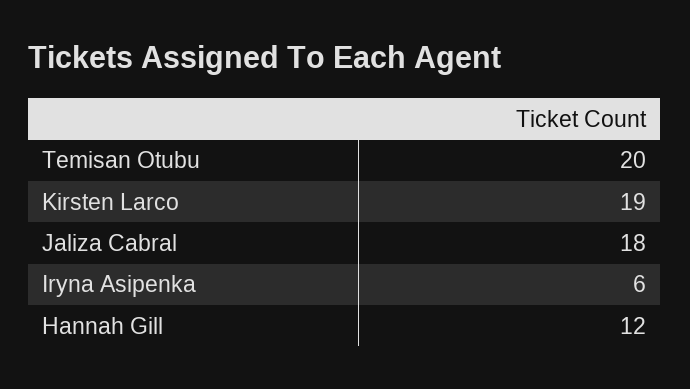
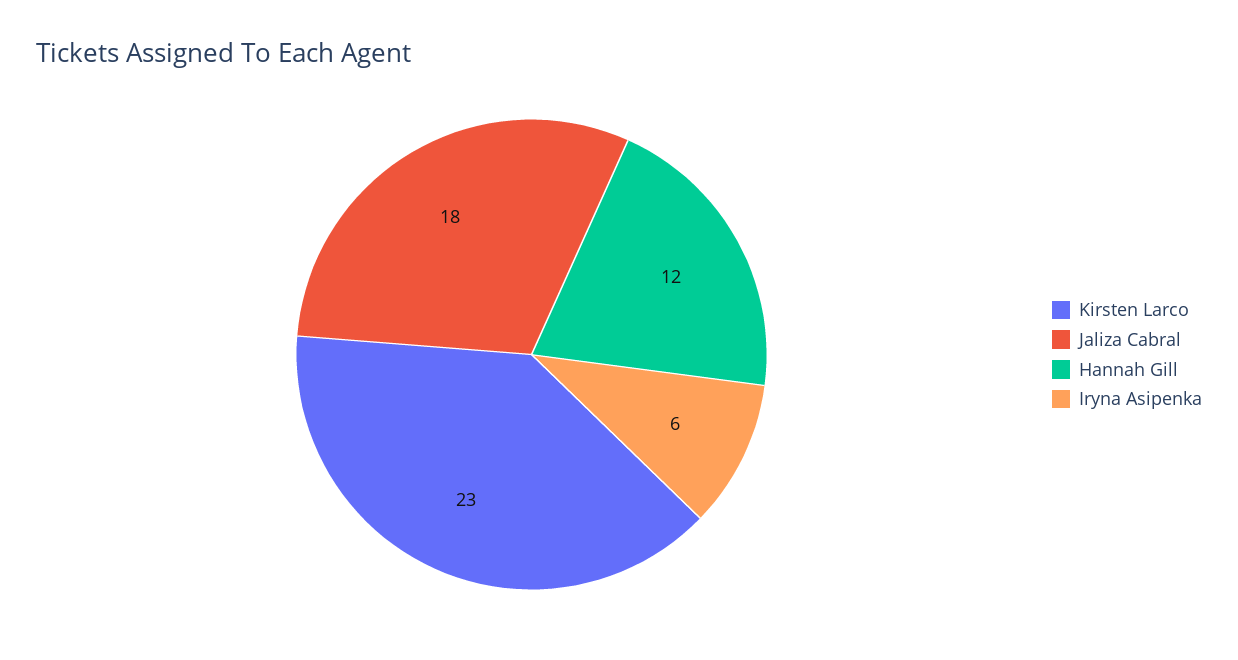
Temisan Otubu: 20 -> none
Kirsten Larco: 19 -> 23

